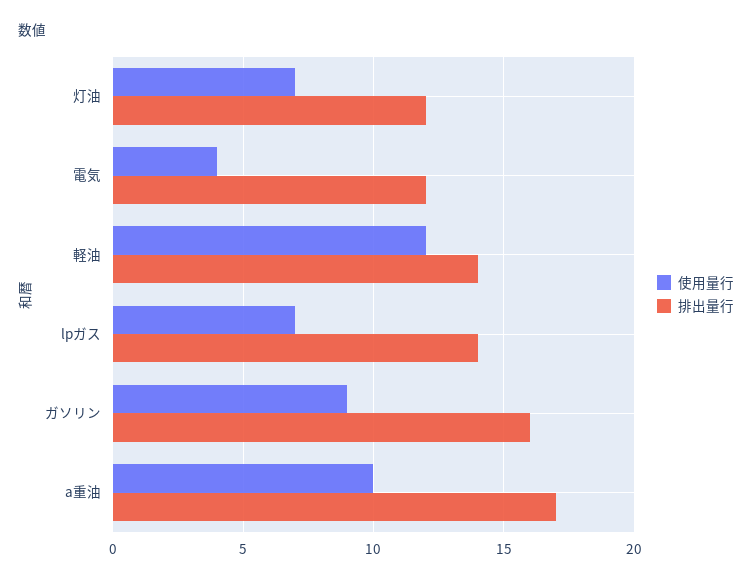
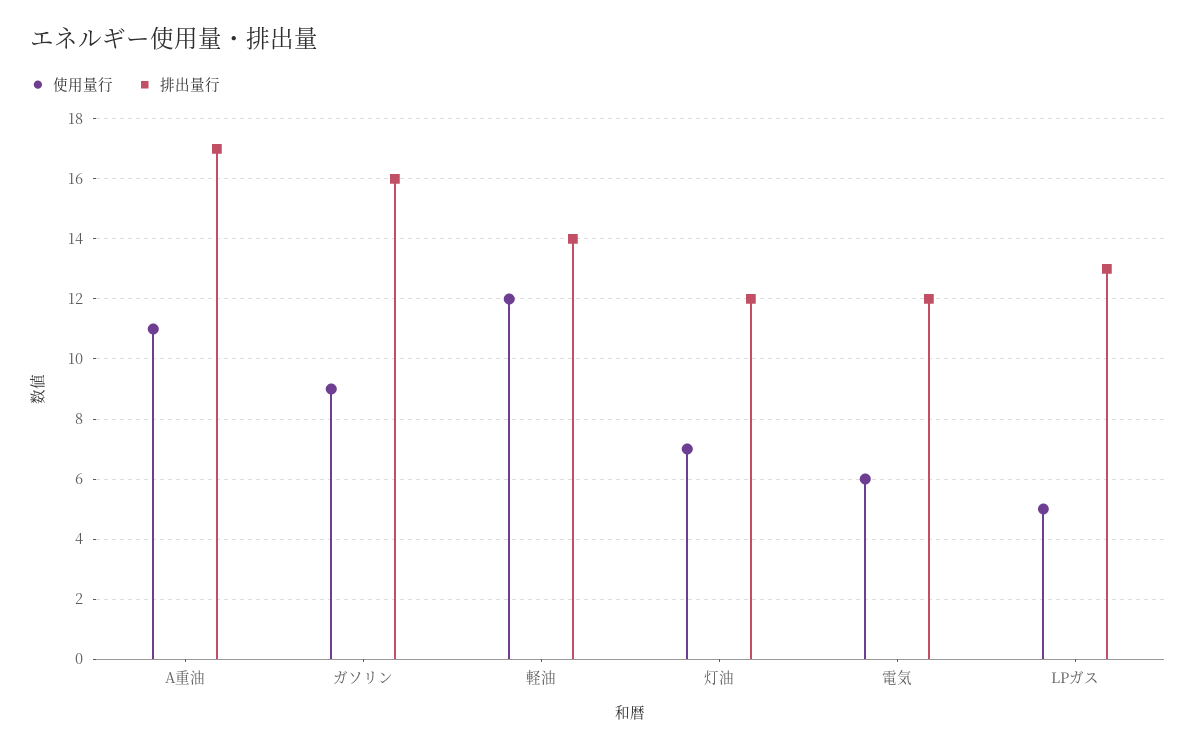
使用量行, 電気: 4 -> 6
使用量行, lpガス: 7 -> 5
排出量行, lpガス: 14 -> 13
使用量行, a重油: 10 -> 11

